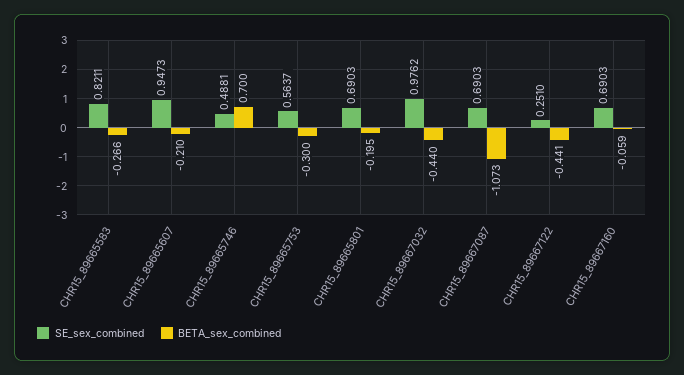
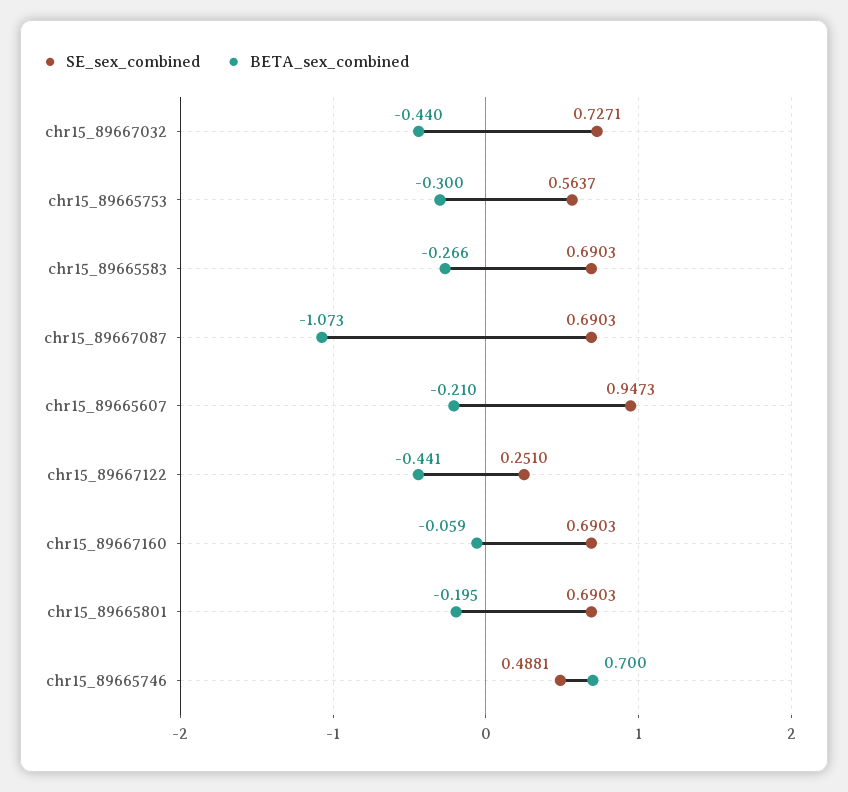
SE_sex_combined, CHR15_89665583: 0.8211 -> 0.6903
SE_sex_combined, CHR15_89667032: 0.9762 -> 0.7271

